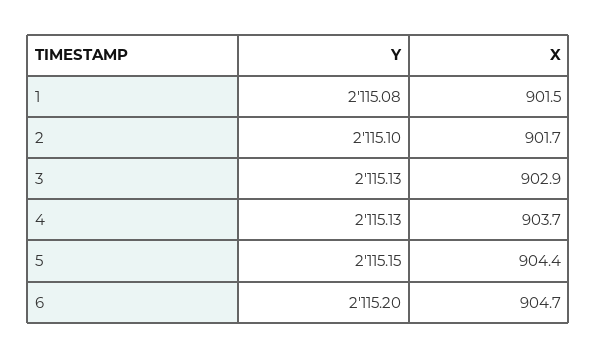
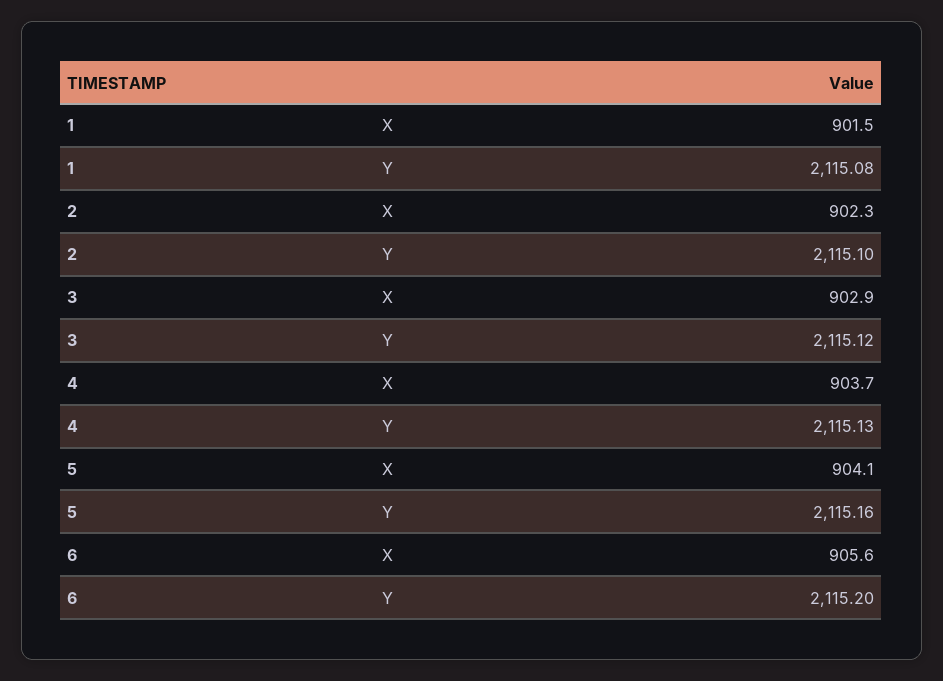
X, 2: 901.7 -> 902.3
Y, 3: 2115.13 -> 2115.12
Y, 5: 2115.15 -> 2115.16
X, 5: 904.4 -> 904.1
X, 6: 904.7 -> 905.6

